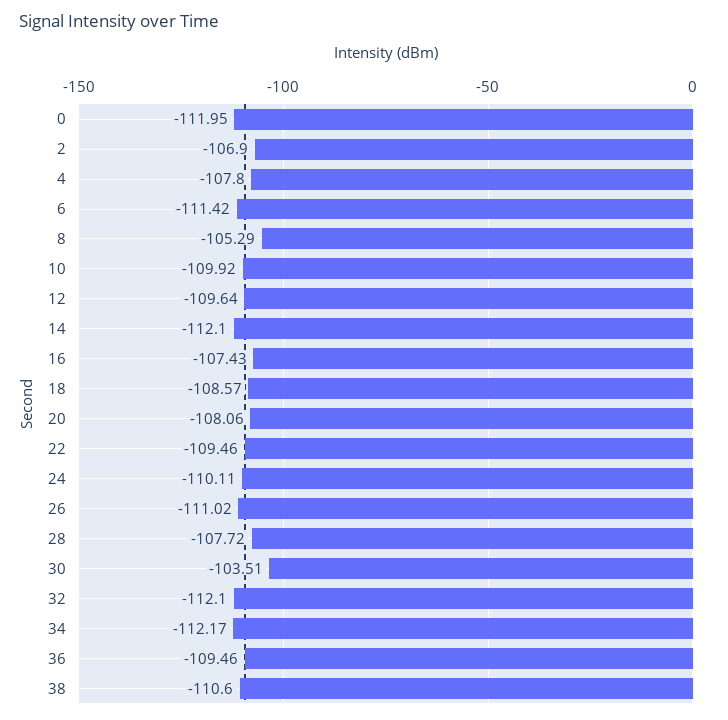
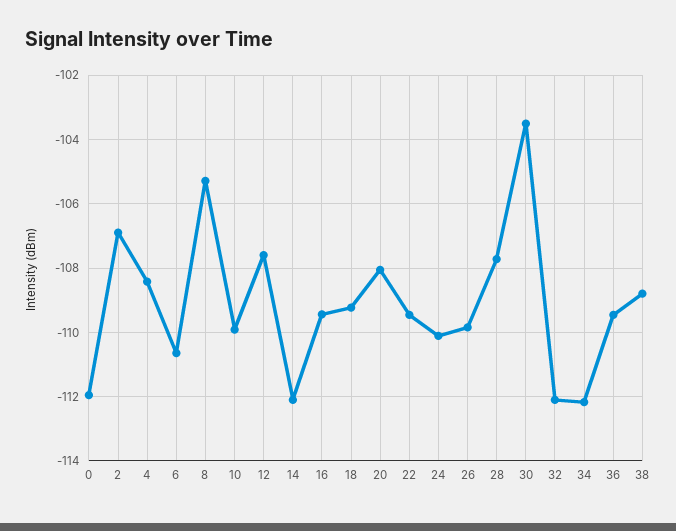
4: -107.8 -> -108.4
6: -111.42 -> -110.6
12: -109.64 -> -107.6
16: -107.43 -> -109.4
18: -108.57 -> -109.2
26: -111.02 -> -109.8
38: -110.6 -> -108.8

